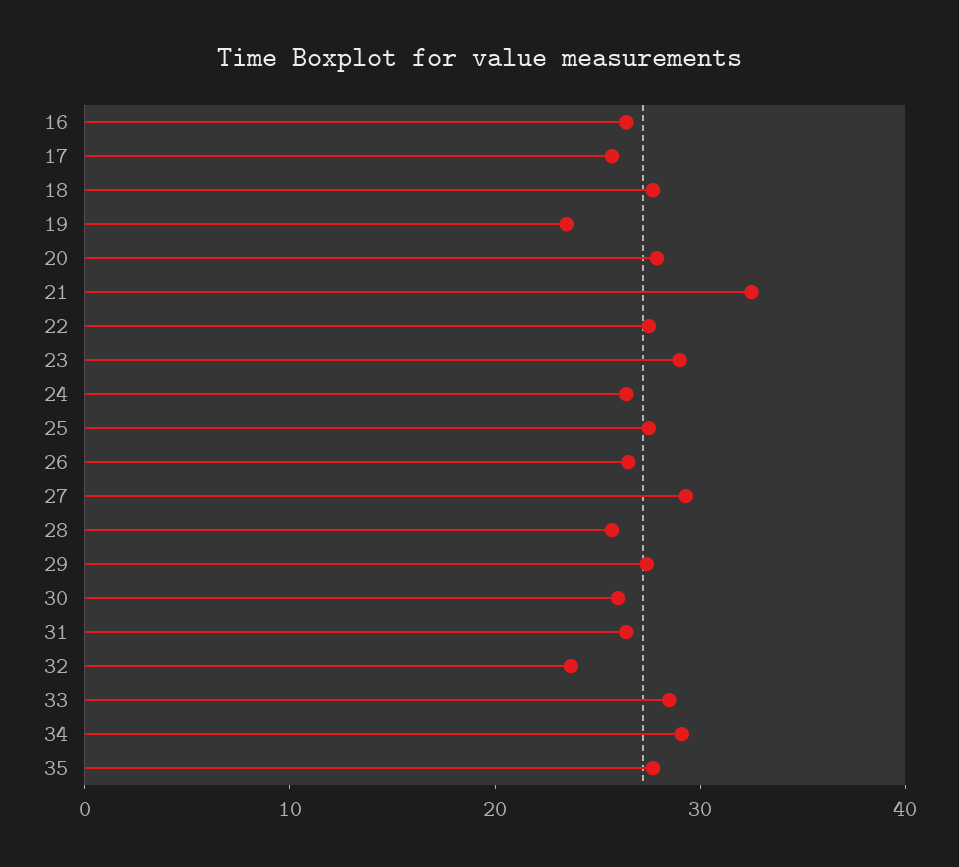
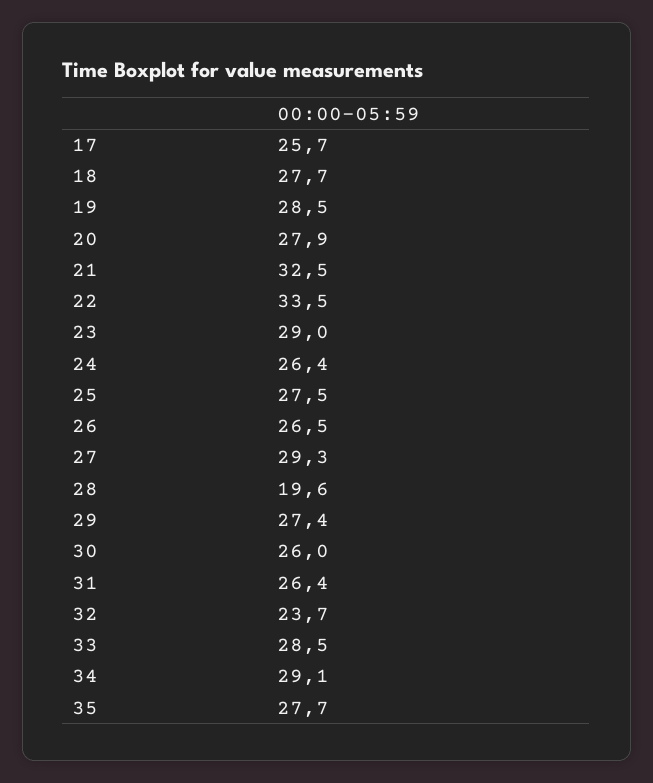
16: 26 -> none
19: 24 -> 28.5
22: 28 -> 33.5
28: 26 -> 19.6

